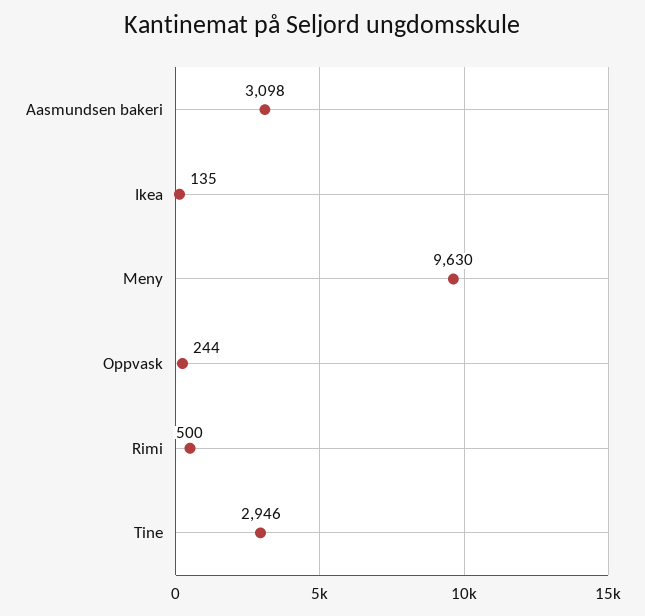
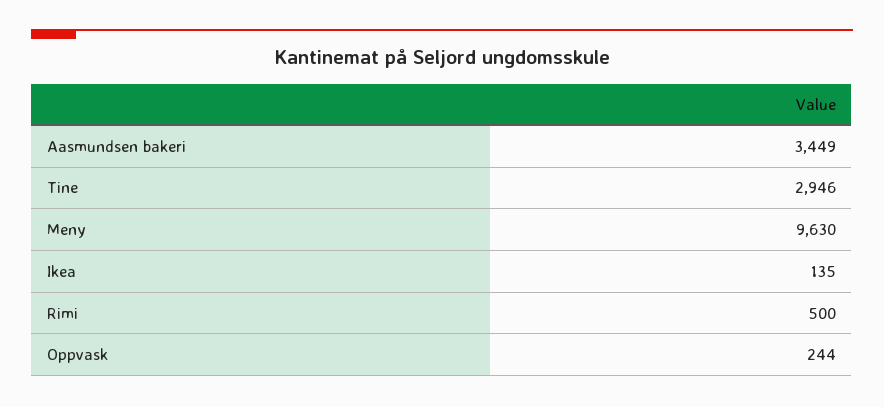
Aasmundsen bakeri: 3098 -> 3449

